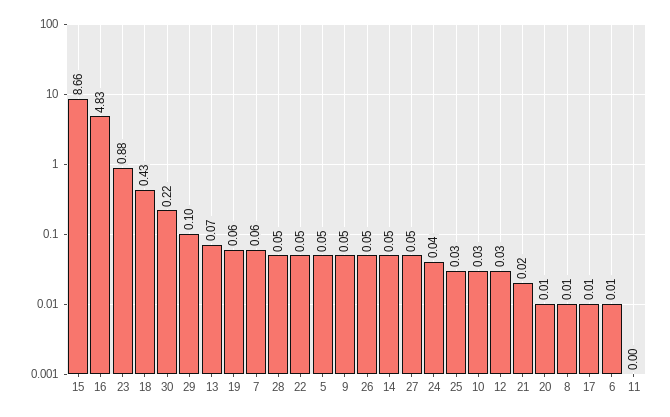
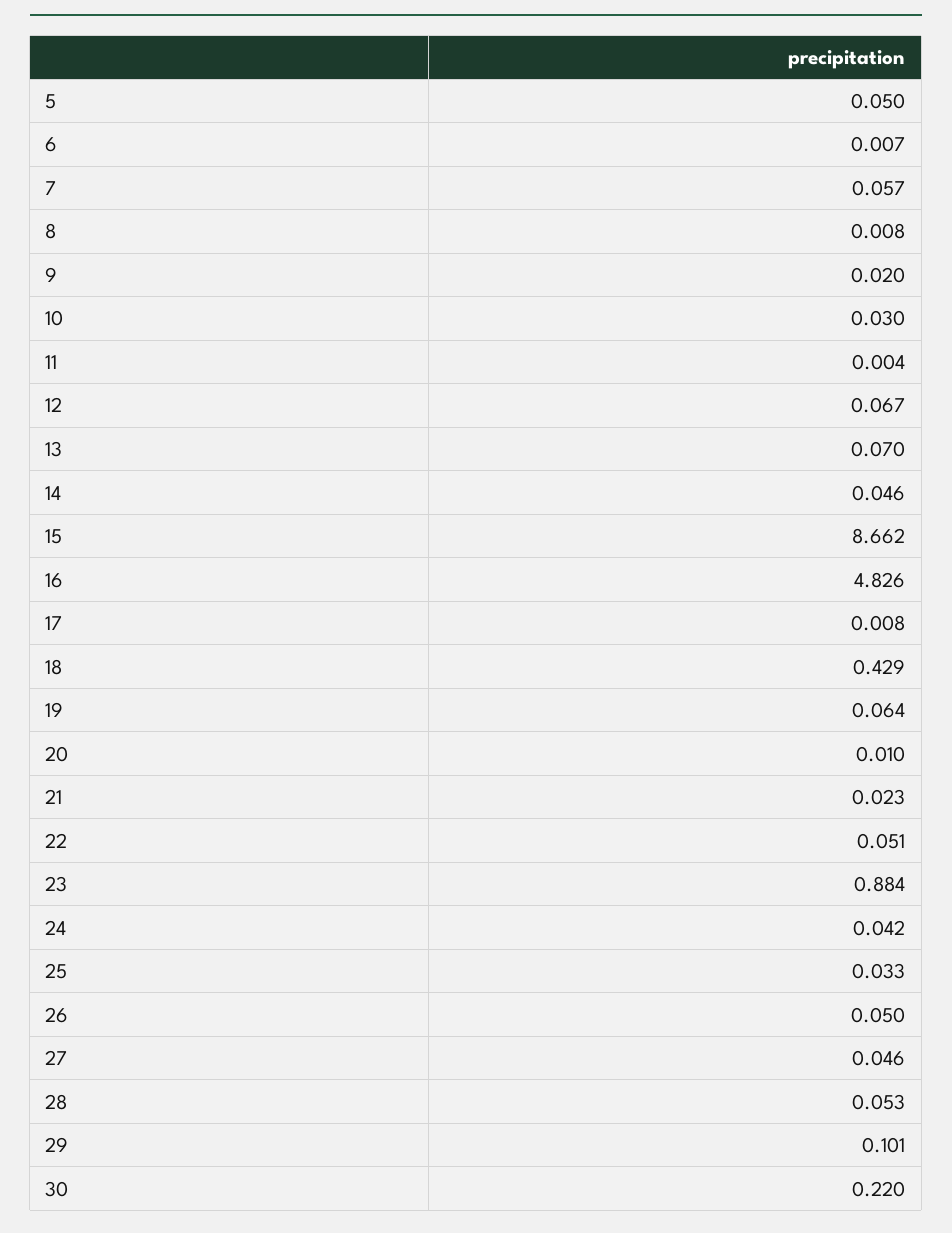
9: 0.05 -> 0.02
12: 0.03 -> 0.067

